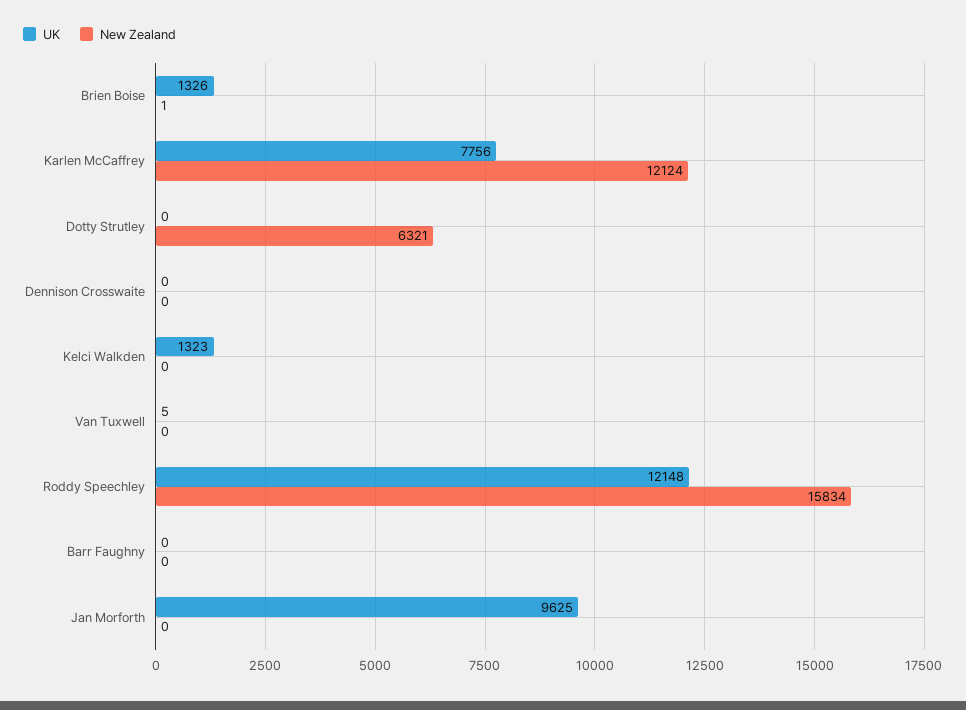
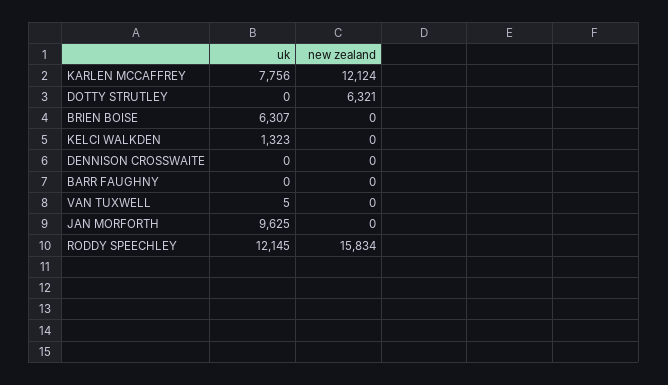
UK, Brien Boise: 1326 -> 6307
New Zealand, Brien Boise: 1 -> 0
UK, Roddy Speechley: 12148 -> 12145

